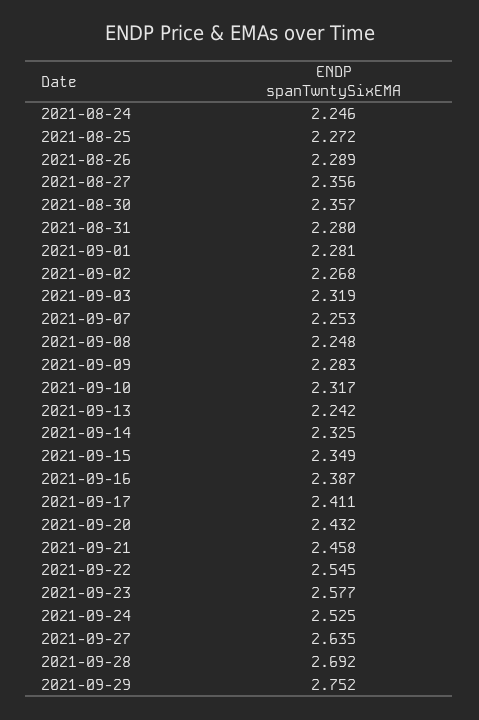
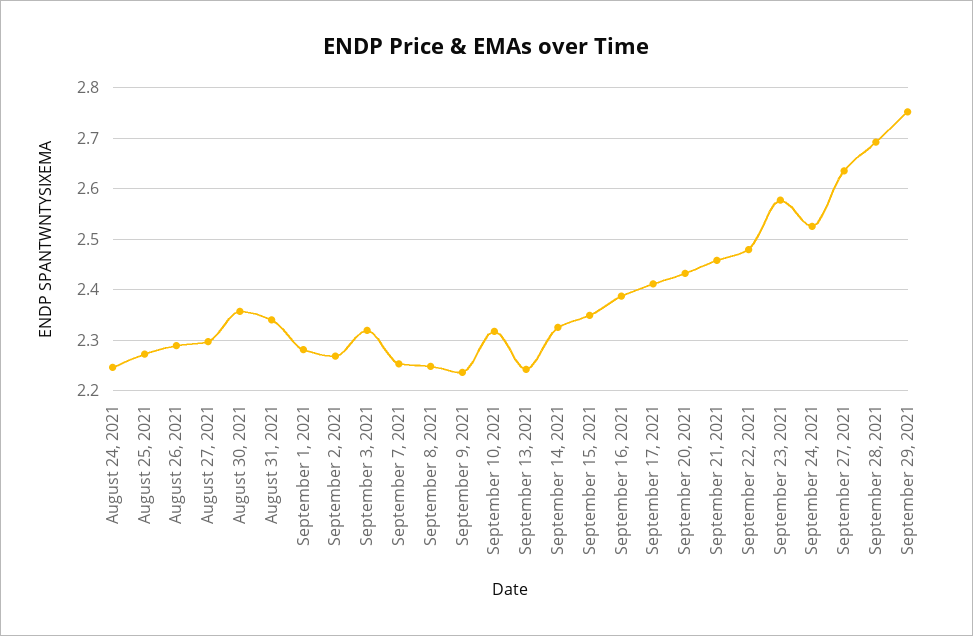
2021-08-27: 2.356 -> 2.3
2021-08-31: 2.28 -> 2.34
2021-09-09: 2.283 -> 2.24
2021-09-22: 2.545 -> 2.48

